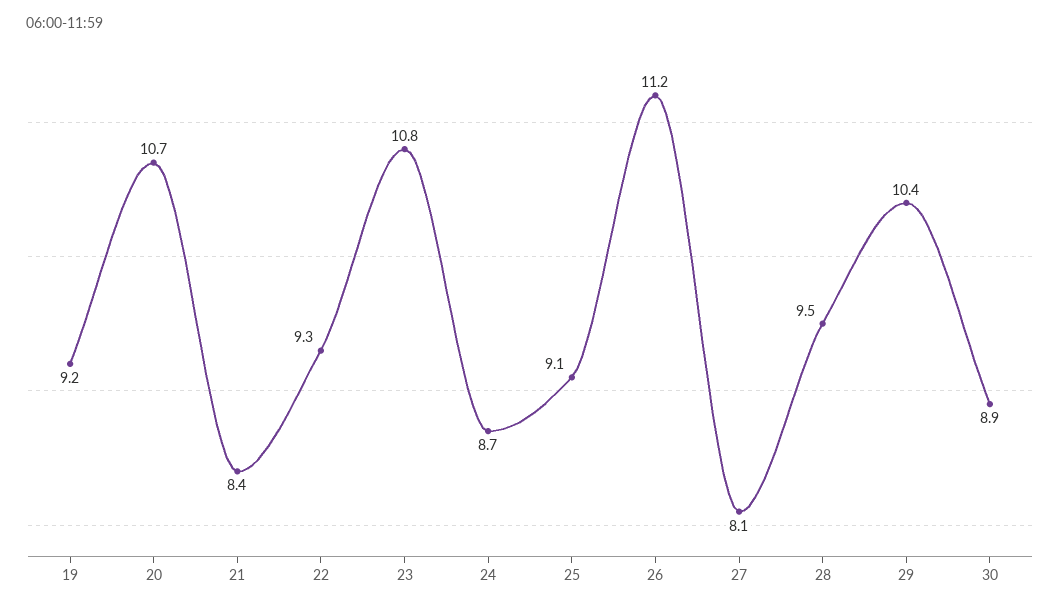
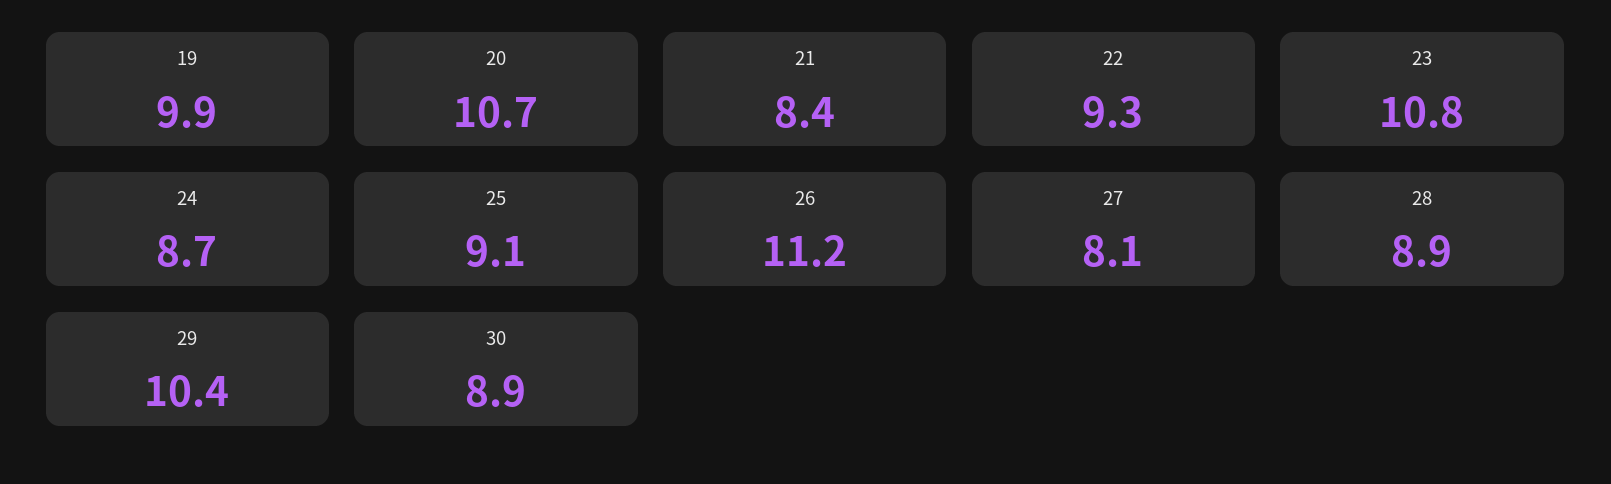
19: 9.2 -> 9.9
28: 9.5 -> 8.9

